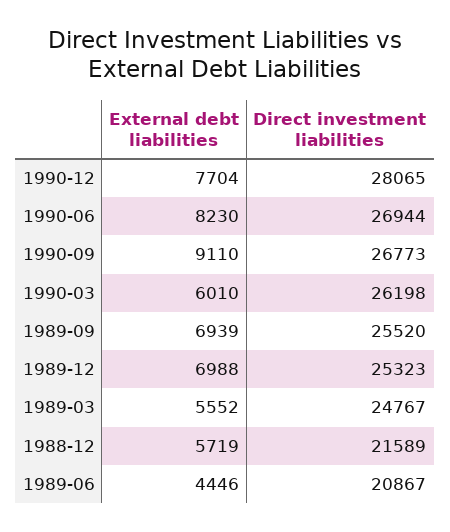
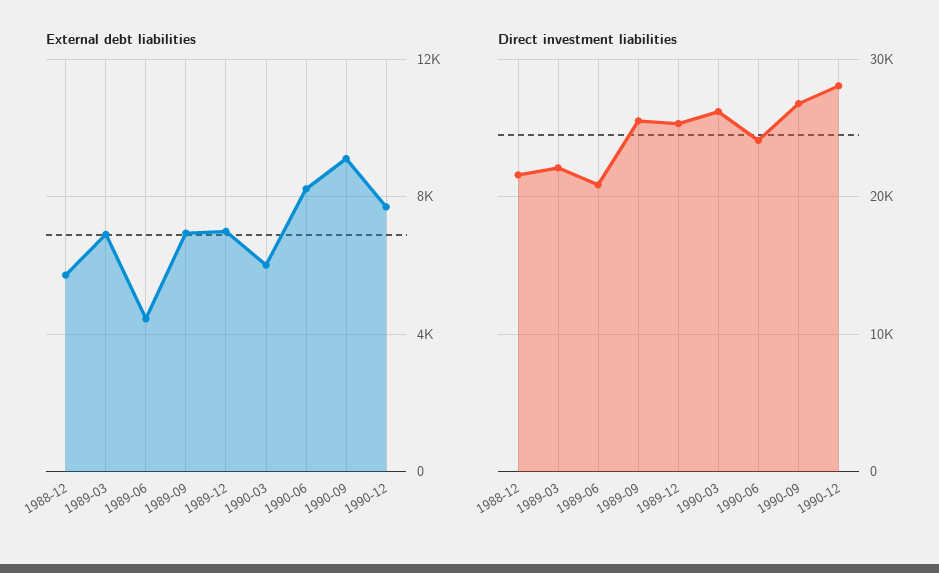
Direct investment liabilities, 1990-06: 26944 -> 24000
External debt liabilities, 1989-03: 5552 -> 7000
Direct investment liabilities, 1989-03: 24767 -> 22000

